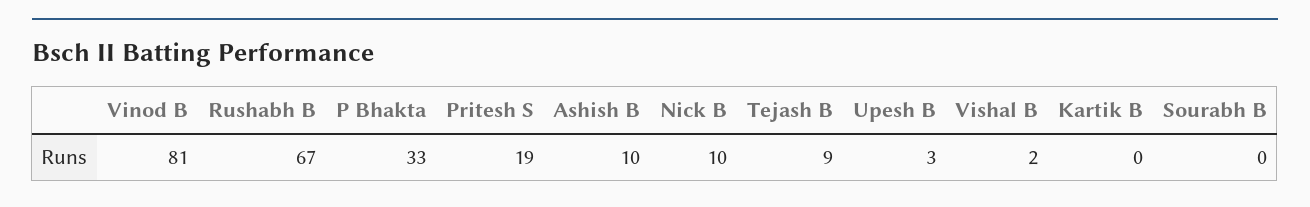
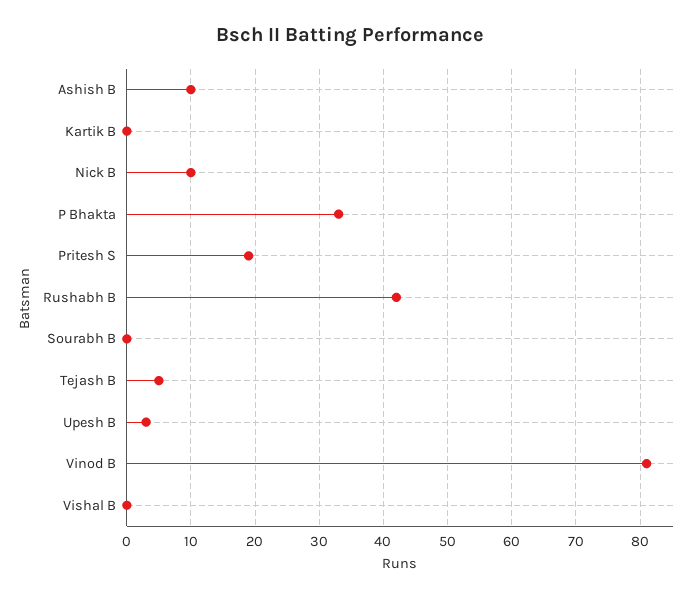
Rushabh B: 67 -> 42
Tejash B: 9 -> 5
Vishal B: 2 -> 0

